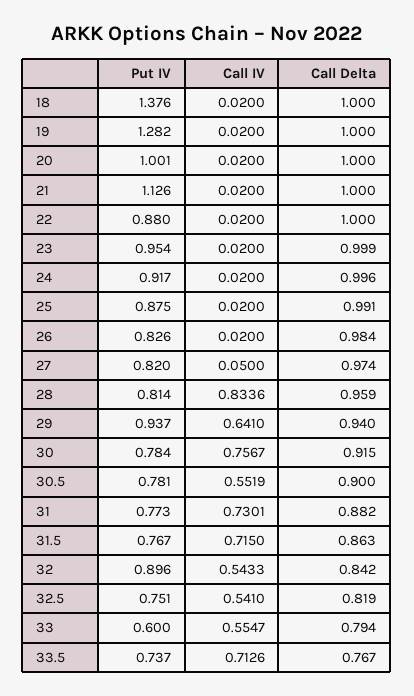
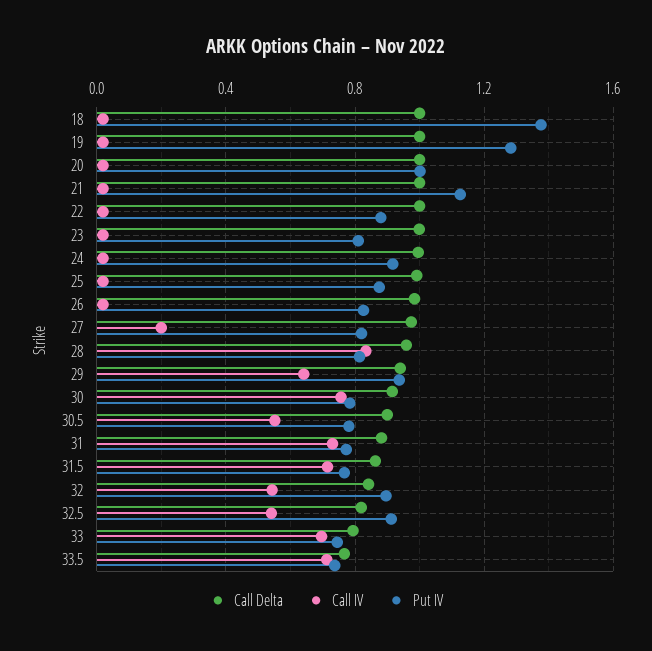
Put IV, 23: 0.954 -> 0.8
Call IV, 27: 0.05 -> 0.2
Put IV, 32.5: 0.751 -> 0.9
Put IV, 33: 0.6 -> 0.75
Call IV, 33: 0.5547 -> 0.7

